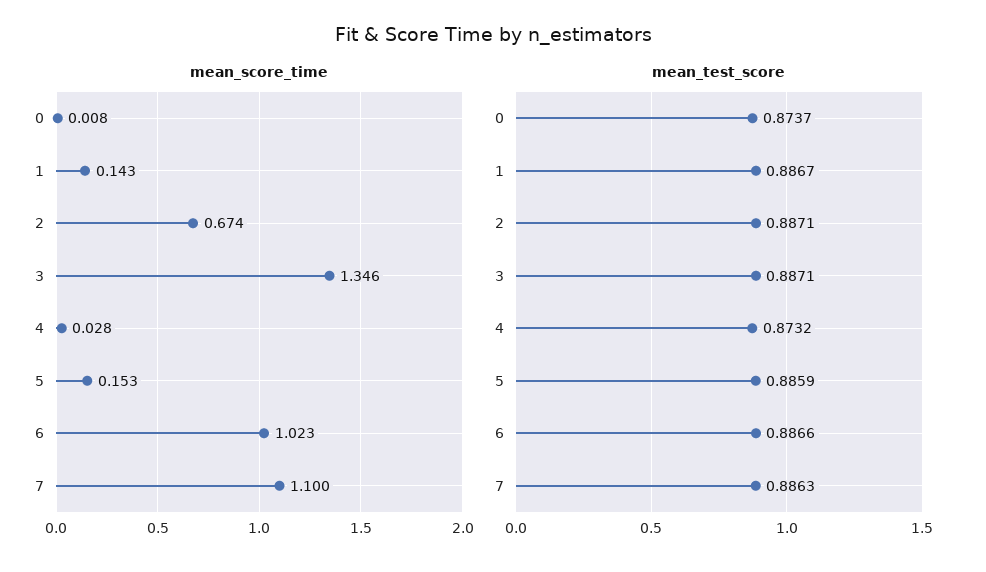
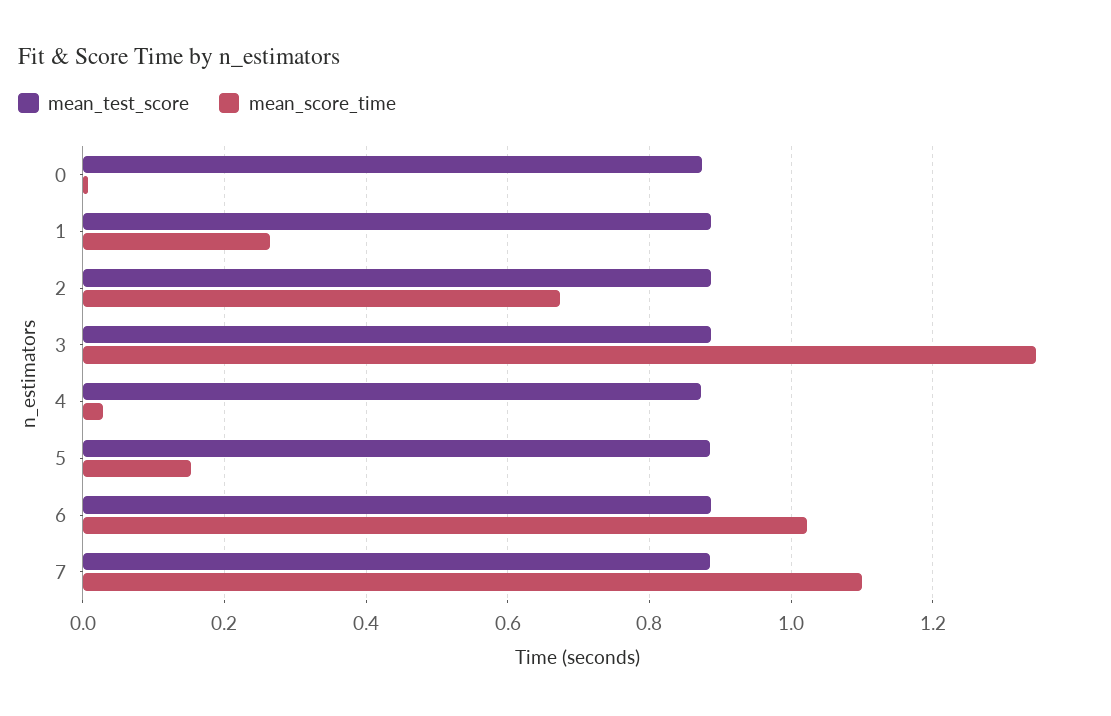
mean_score_time, 1: 0.143 -> 0.26

